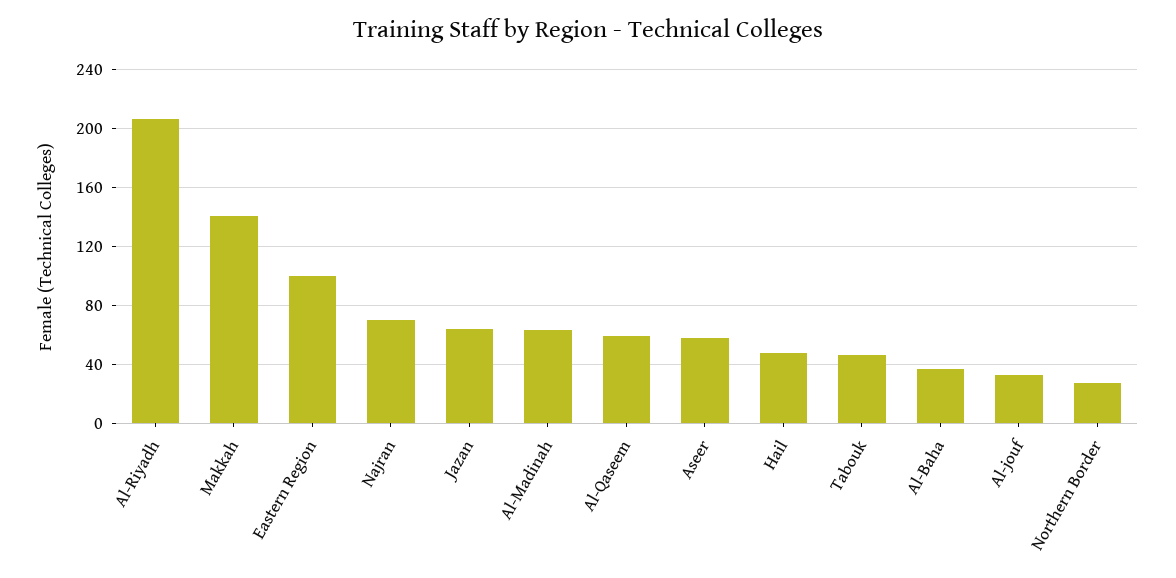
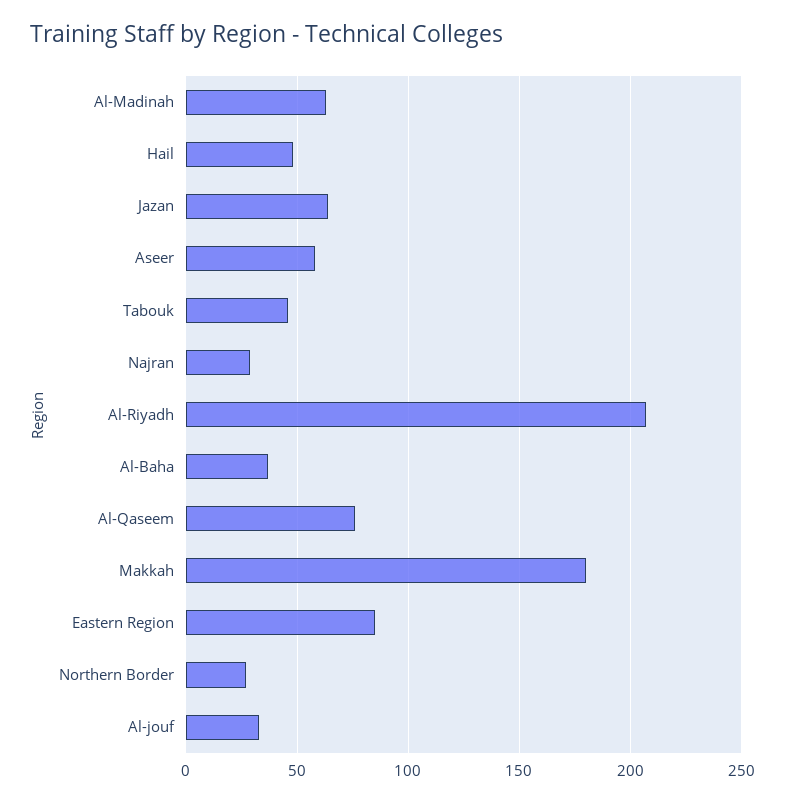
Makkah: 140 -> 180
Eastern Region: 100 -> 85
Najran: 70 -> 30
Al-Qaseem: 60 -> 75

